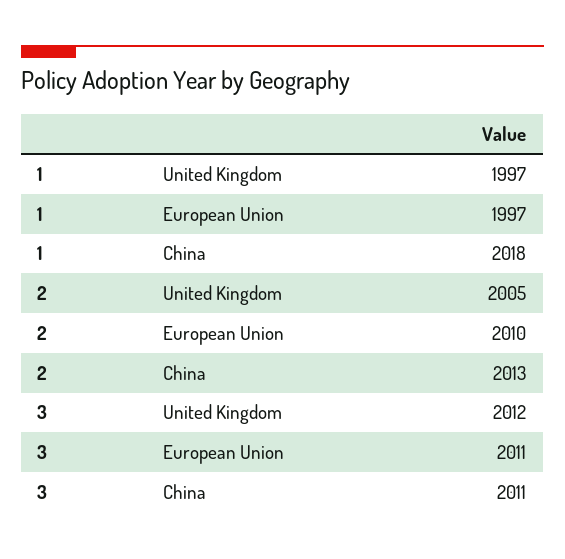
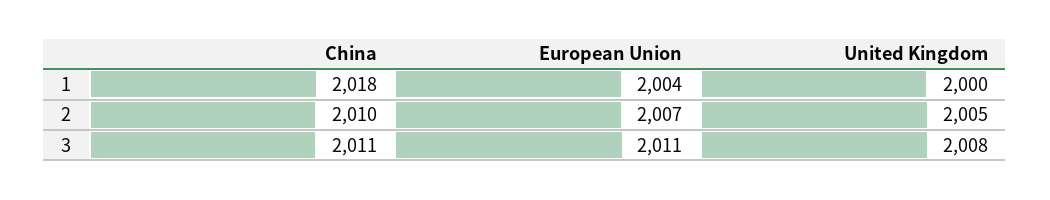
1, United Kingdom: 1997 -> 2000
1, European Union: 1997 -> 2004
2, European Union: 2010 -> 2007
2, China: 2013 -> 2010
3, United Kingdom: 2012 -> 2008

